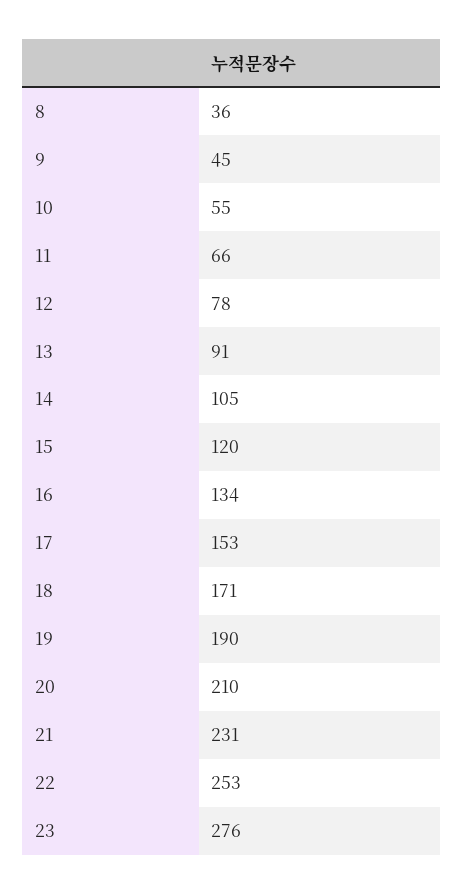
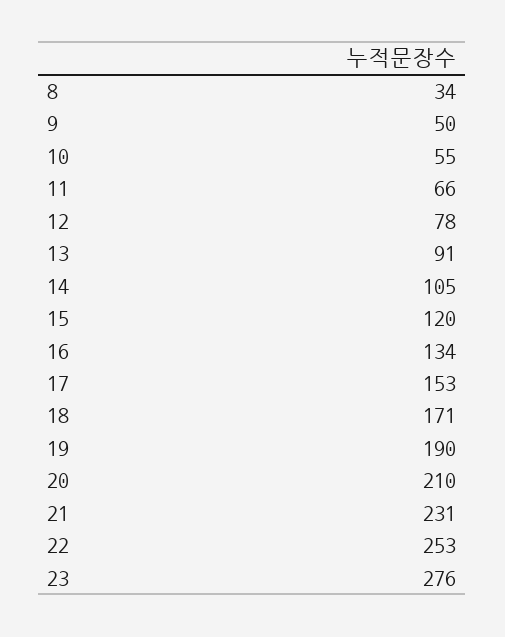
8: 36 -> 34
9: 45 -> 50

